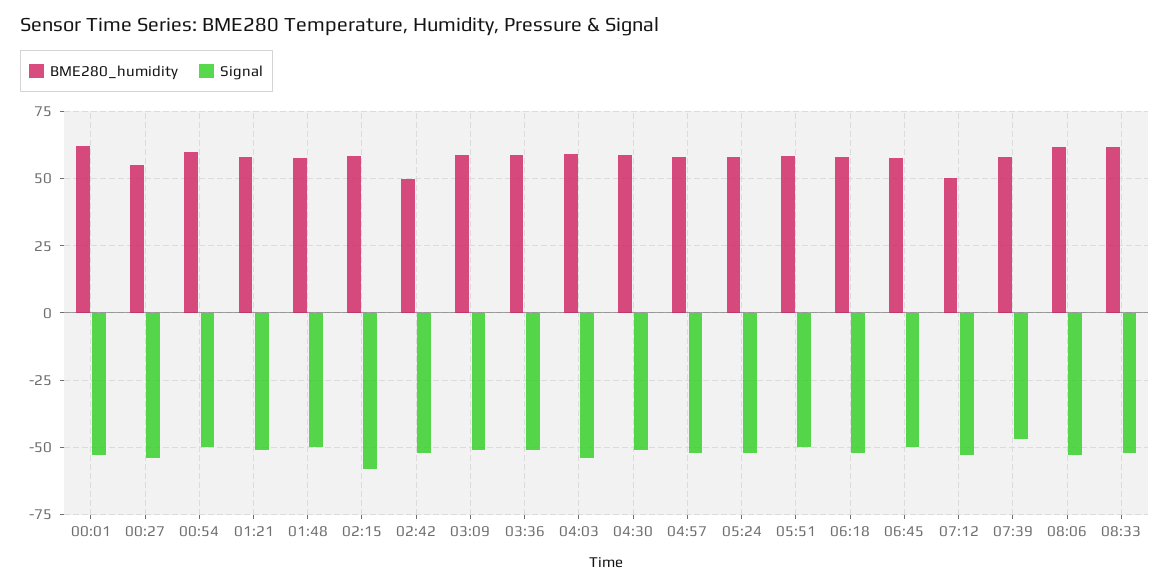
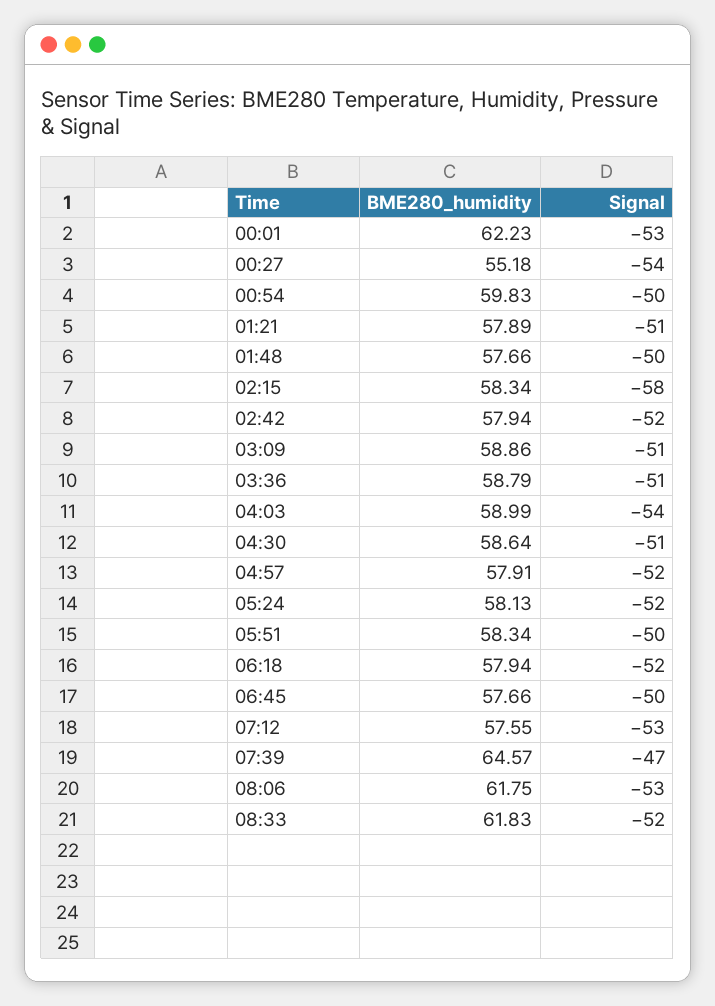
BME280_humidity, 02:42: 50 -> 57.94
BME280_humidity, 07:12: 50 -> 57.55
BME280_humidity, 07:39: 57.5 -> 64.57

